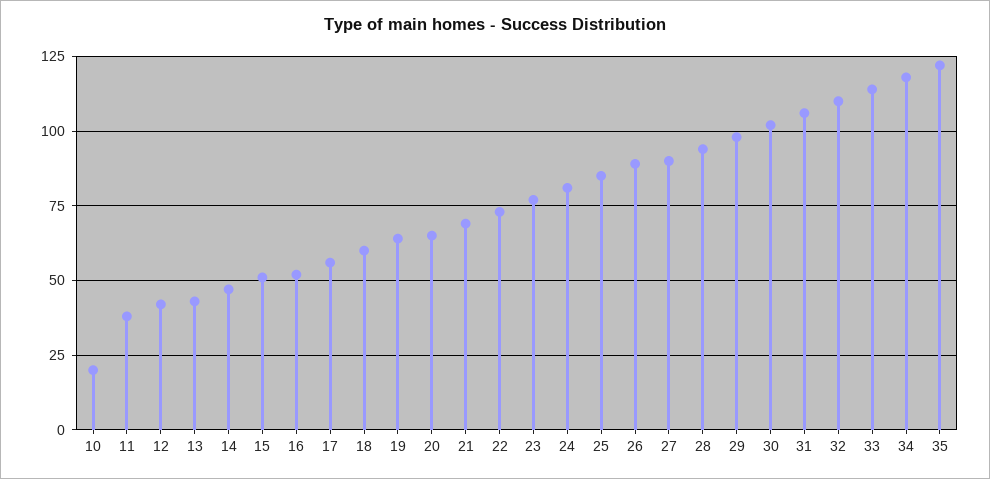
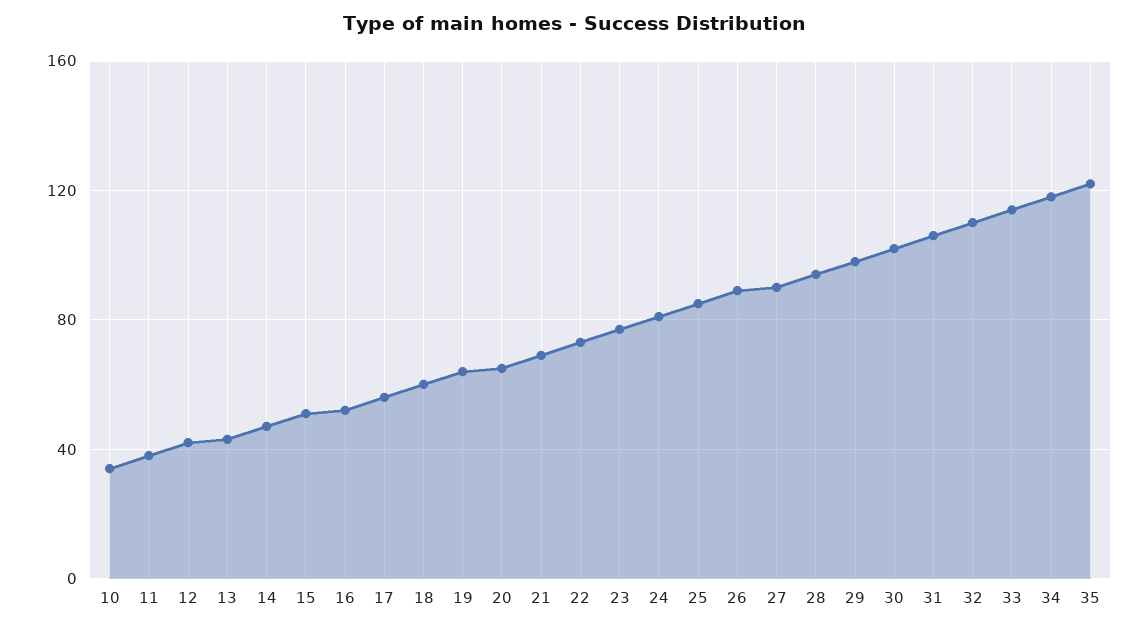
10: 20 -> 35

